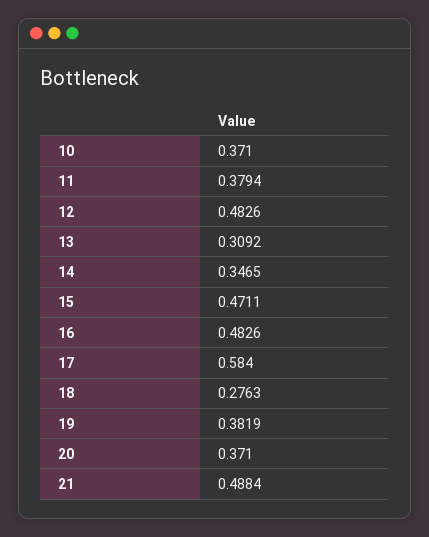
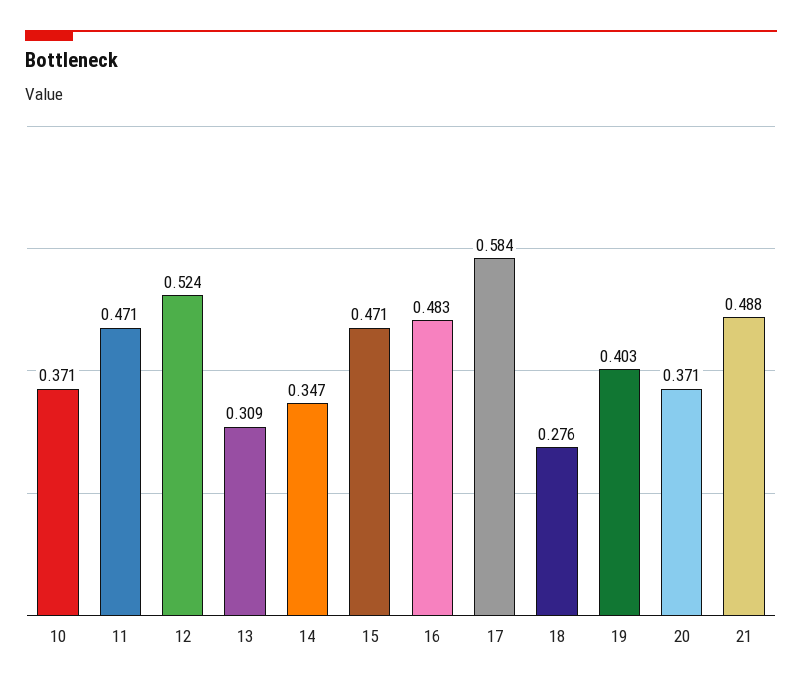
11: 0.3794 -> 0.471
12: 0.4826 -> 0.524
19: 0.3819 -> 0.403

